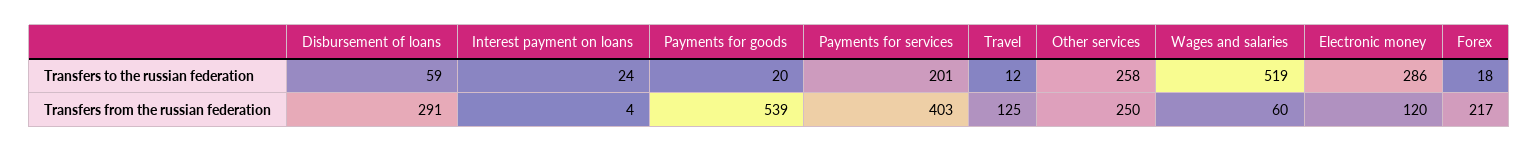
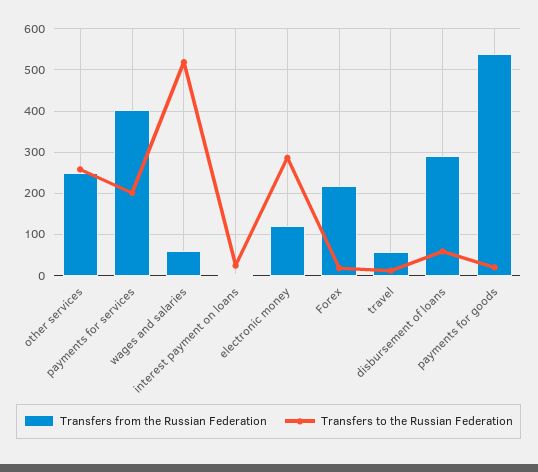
Transfers from the russian federation, Travel: 125 -> 60

